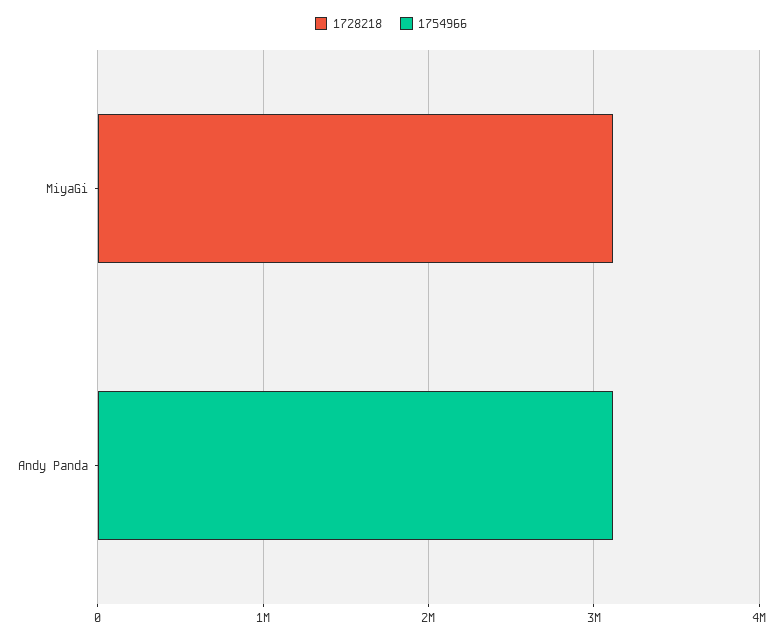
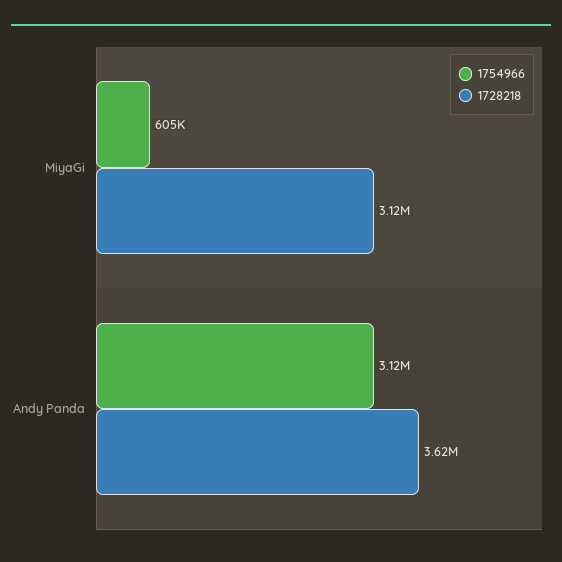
1754966, MiyaGi: 0 -> 605000
1728218, Andy Panda: 0 -> 3620000

